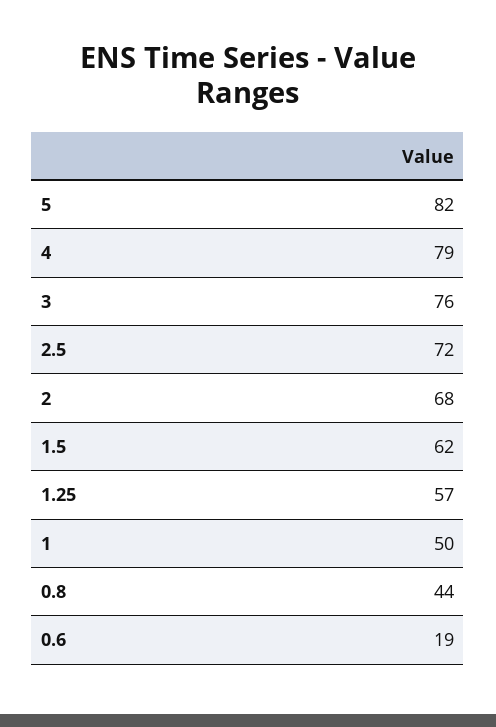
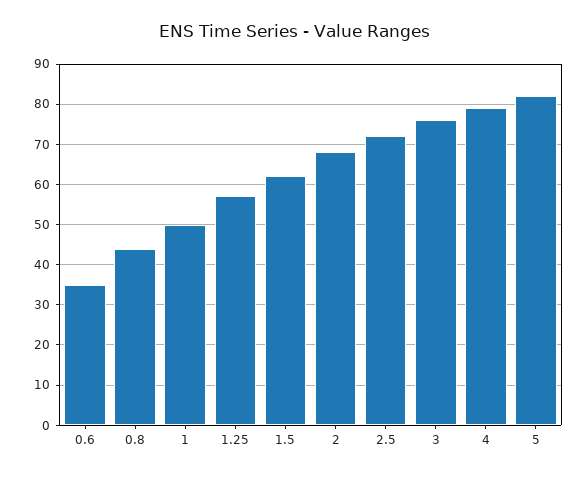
0.6: 19 -> 35

